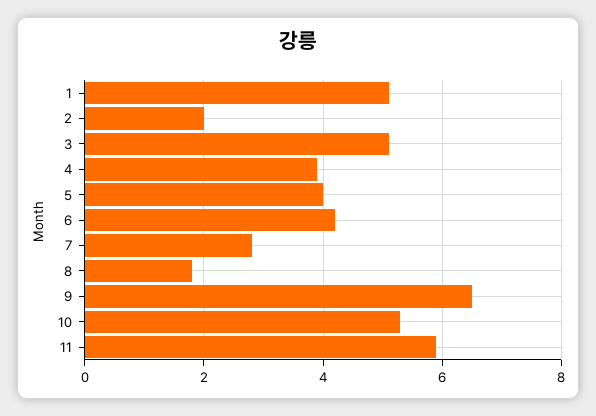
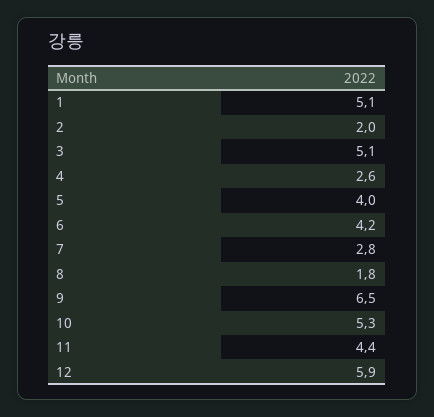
4: 4 -> 2.6
11: 6 -> 4.4
12: none -> 5.9

